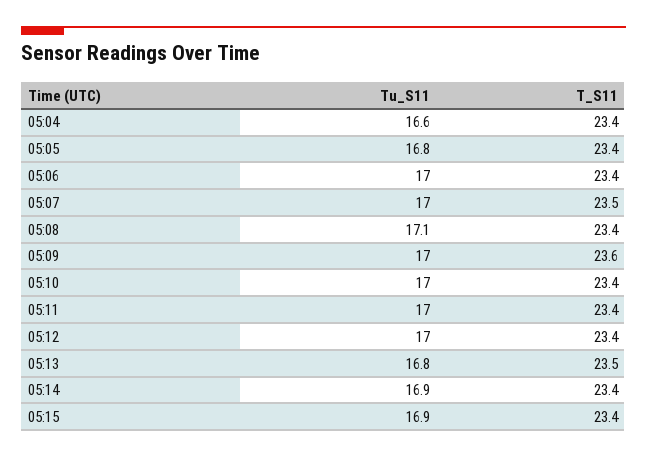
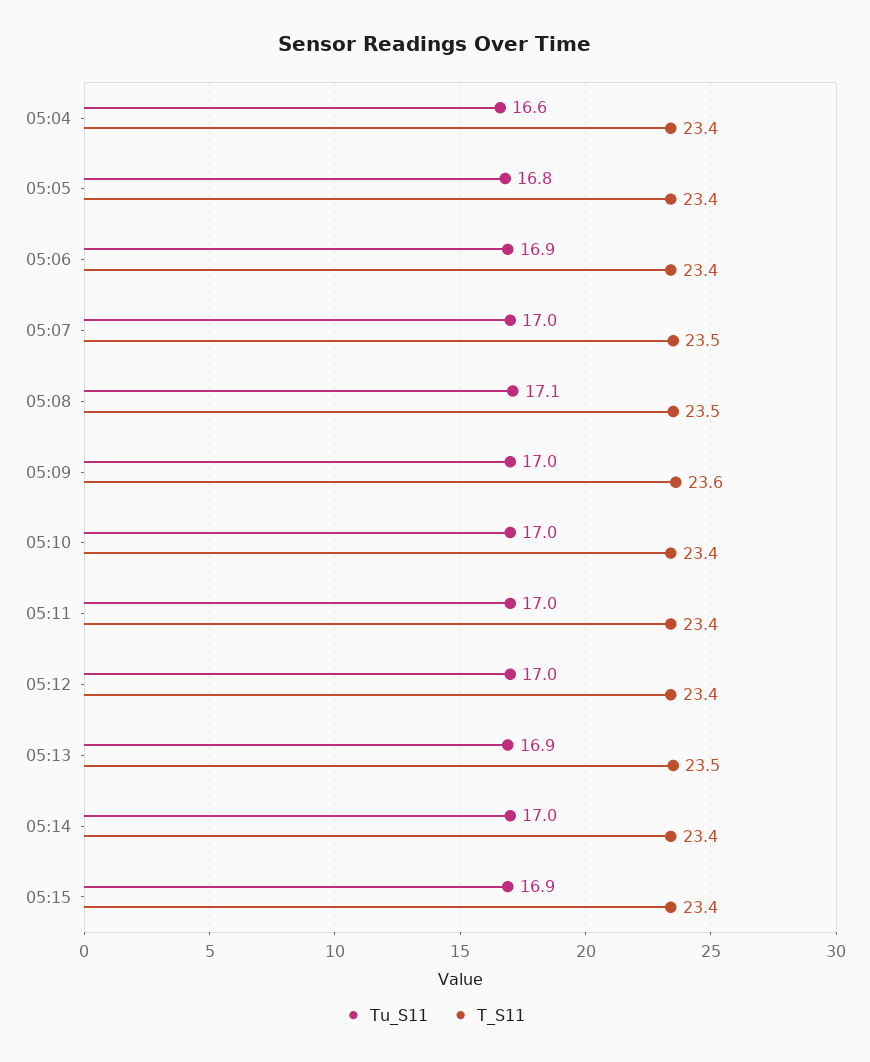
Tu_S11, 05:06: 17 -> 16.9
T_S11, 05:08: 23.4 -> 23.5
Tu_S11, 05:13: 16.8 -> 16.9
Tu_S11, 05:14: 16.9 -> 17

